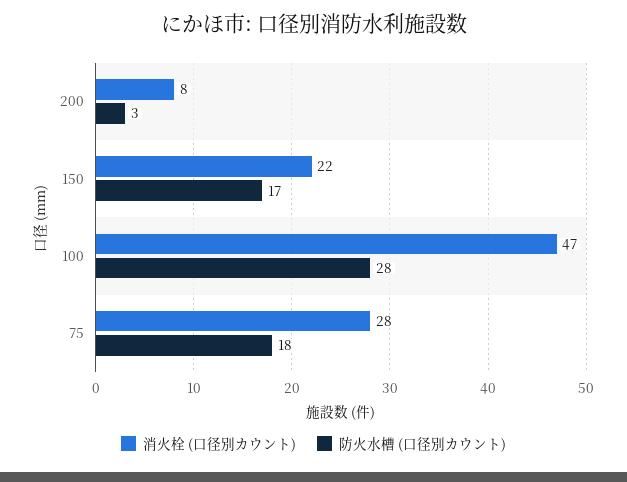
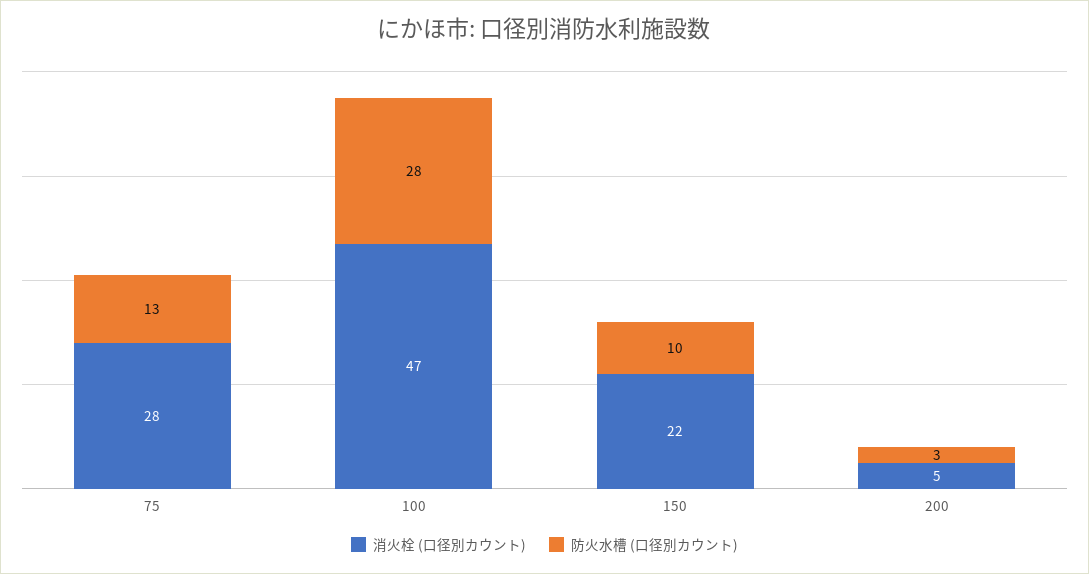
消火栓 (口径別カウント), 200: 8 -> 5
防火水槽 (口径別カウント), 150: 17 -> 10
防火水槽 (口径別カウント), 75: 18 -> 13

